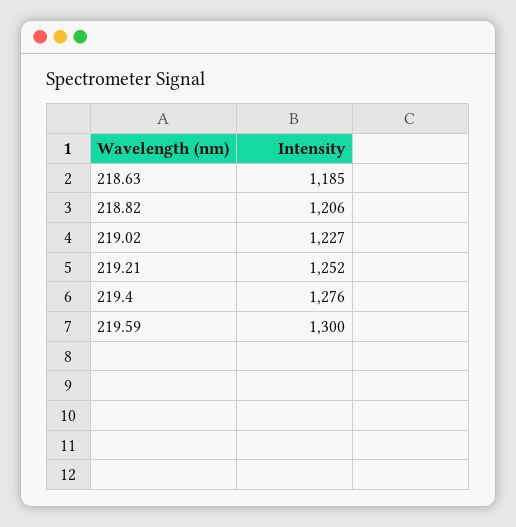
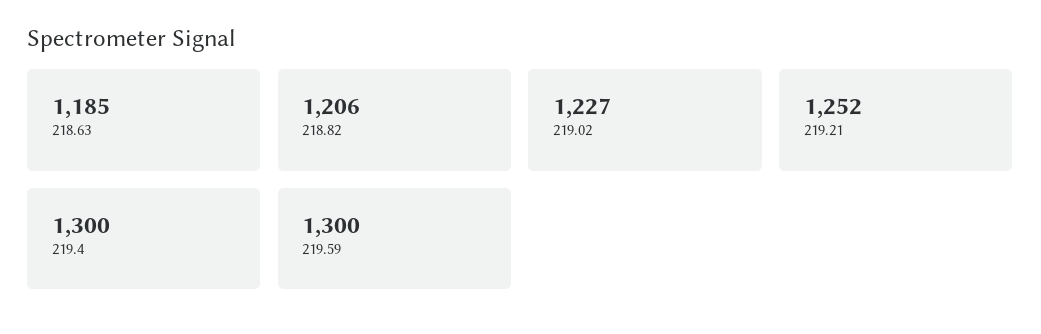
219.4: 1276 -> 1300

